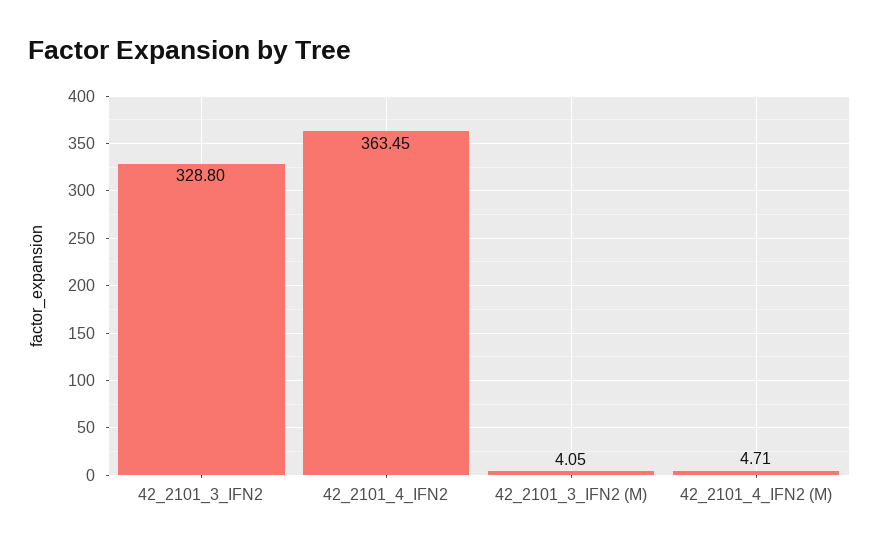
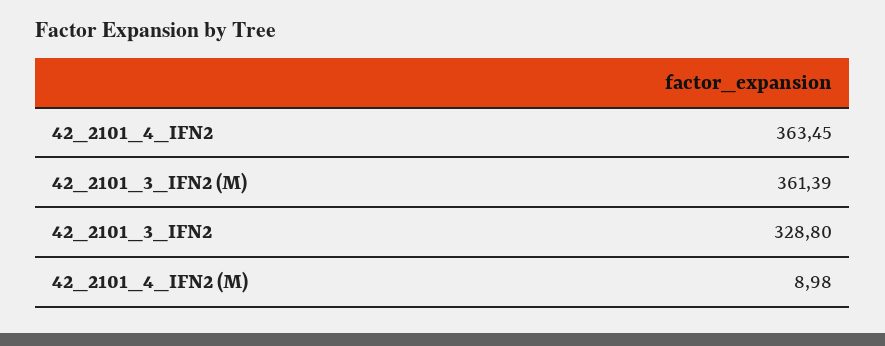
42_2101_3_IFN2 (M): 4.05 -> 361.39
42_2101_4_IFN2 (M): 4.71 -> 8.98

